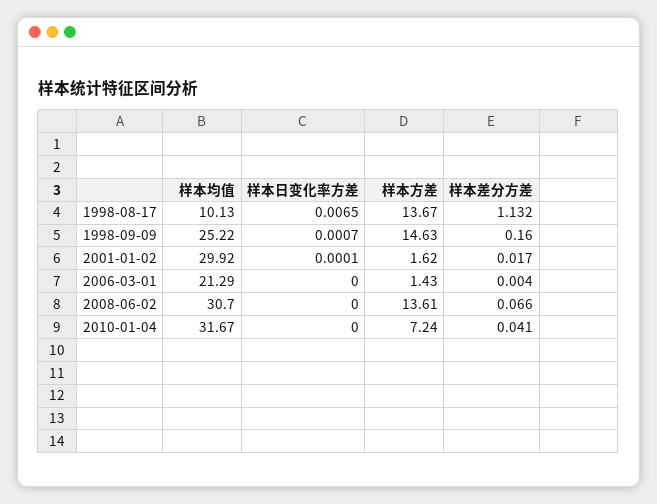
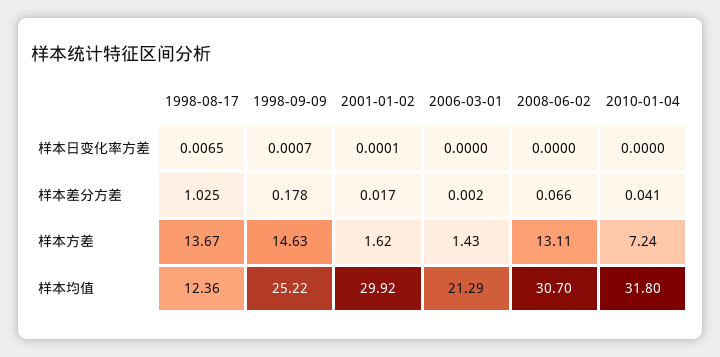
样本均值, 1998-08-17: 10.13 -> 12.36
样本差分方差, 1998-08-17: 1.132 -> 1.025
样本差分方差, 1998-09-09: 0.16 -> 0.178
样本差分方差, 2006-03-01: 0.004 -> 0.002
样本方差, 2008-06-02: 13.61 -> 13.11
样本均值, 2010-01-04: 31.67 -> 31.8

